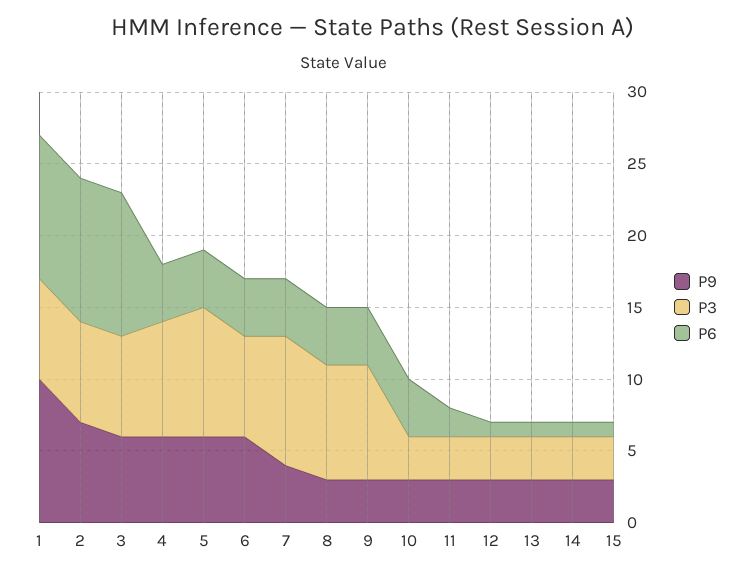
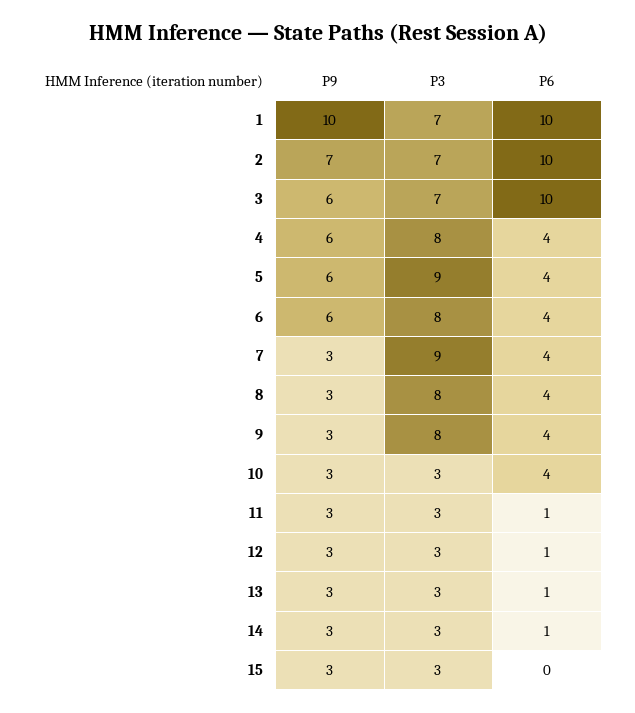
P3, 6: 7 -> 8
P9, 7: 4 -> 3
P6, 11: 2 -> 1
P6, 15: 1 -> 0

